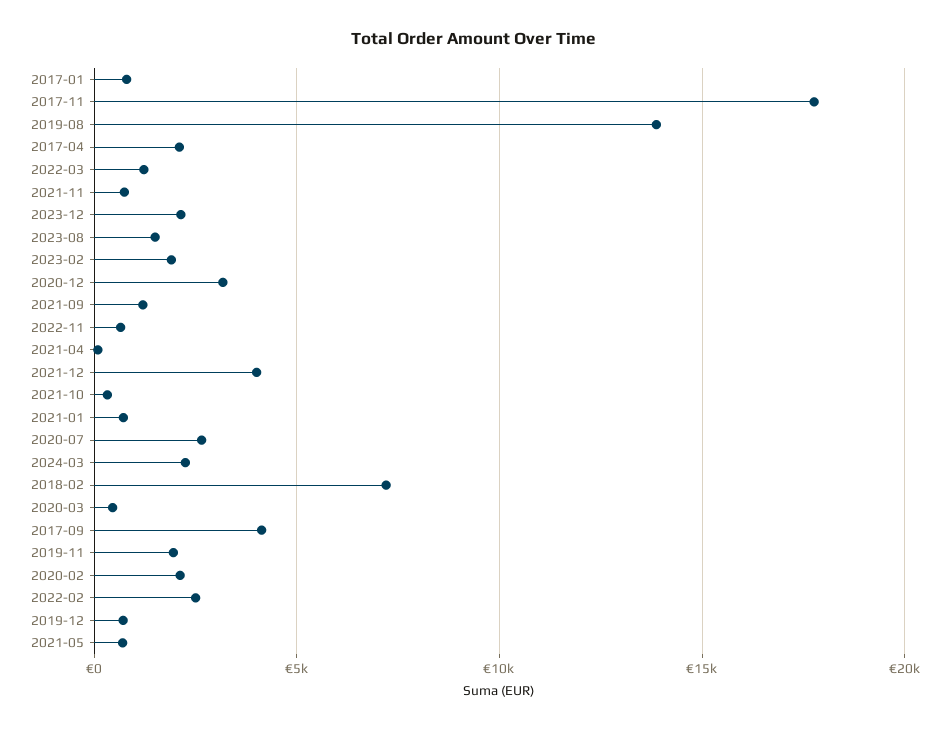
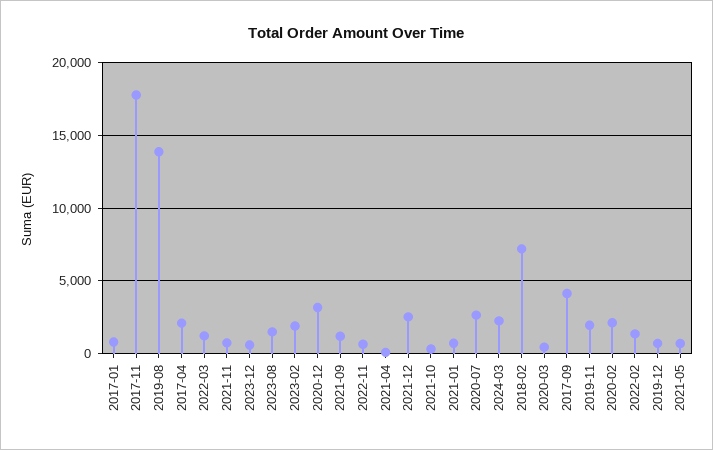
2023-12: 2000 -> 500
2021-12: 4000 -> 2500
2022-02: 2500 -> 1500

